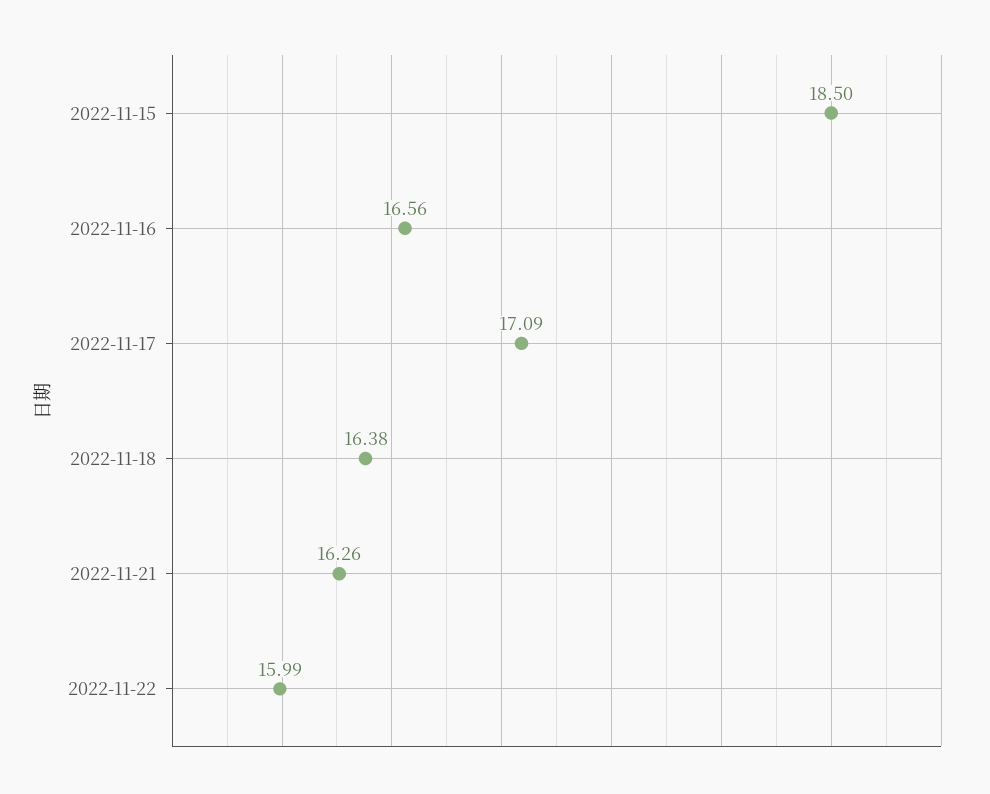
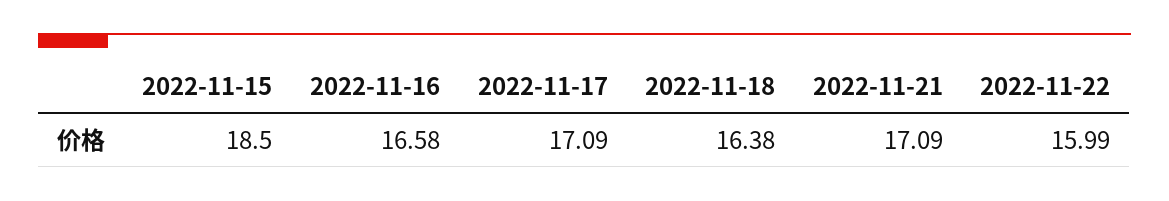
2022-11-16: 16.56 -> 16.58
2022-11-21: 16.26 -> 17.09

